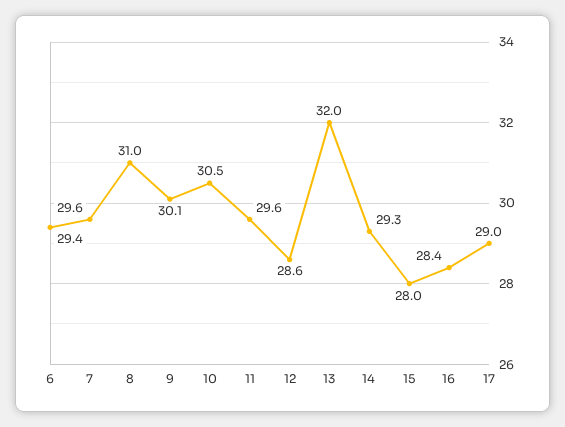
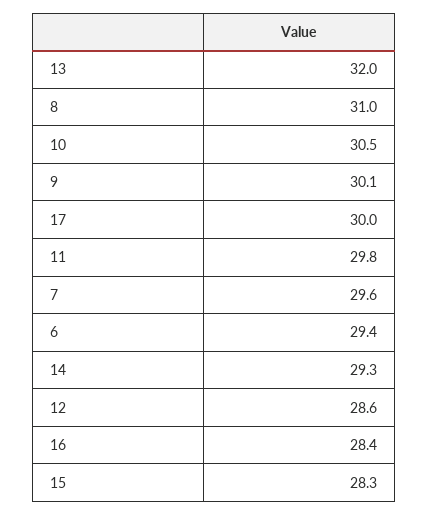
11: 29.6 -> 29.8
15: 28 -> 28.3
17: 29 -> 30

